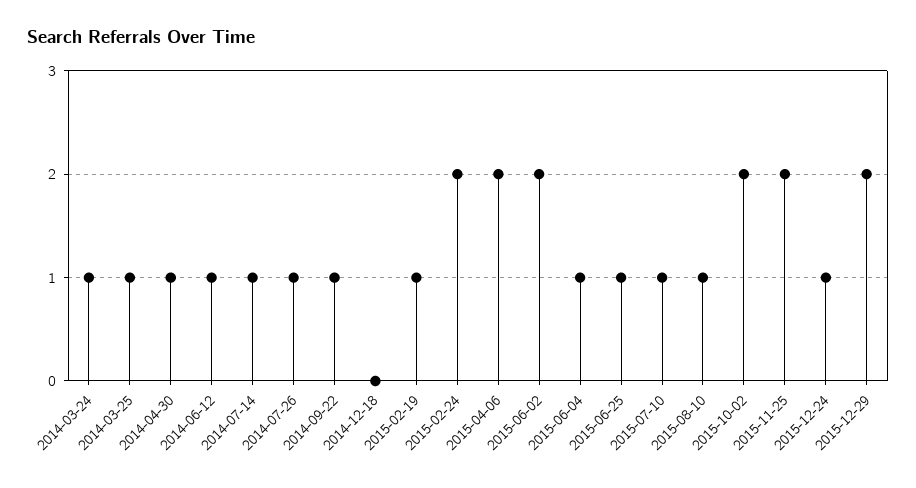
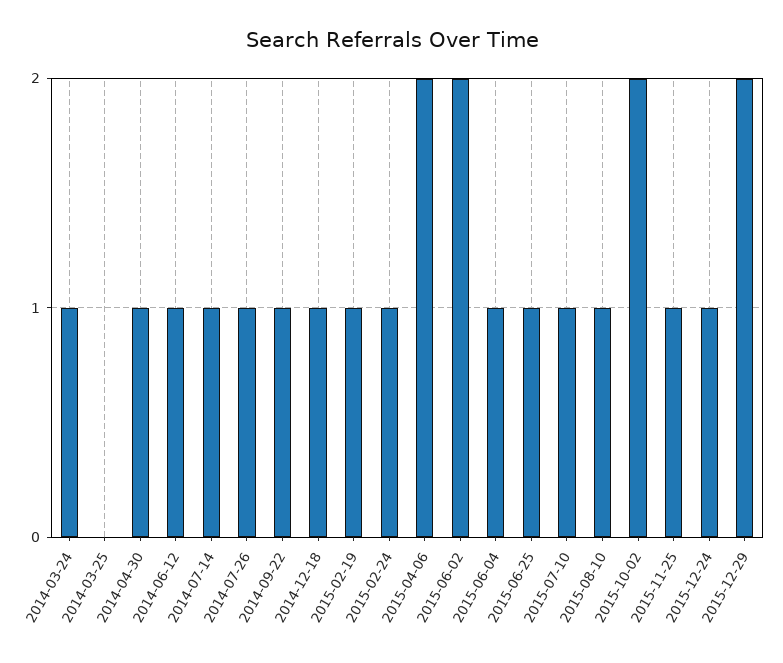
2014-03-25: 1 -> 0
2014-12-18: 0 -> 1
2015-02-24: 2 -> 1
2015-11-25: 2 -> 1

